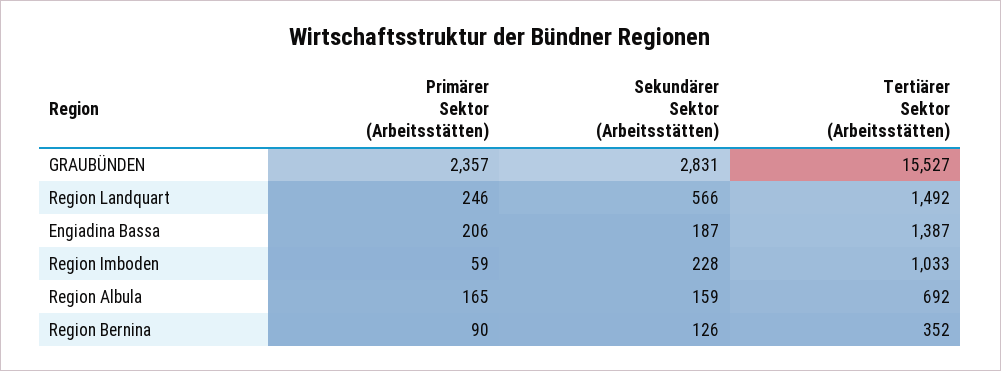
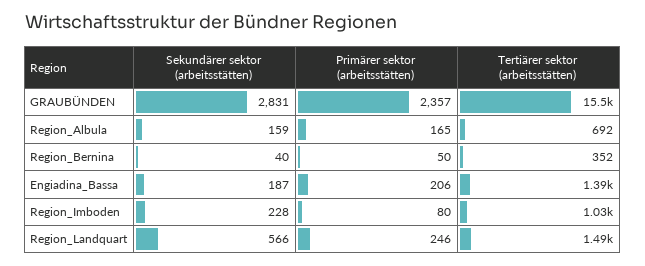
Primärer Sektor (Arbeitsstätten), Region Imboden: 59 -> 80
Primärer Sektor (Arbeitsstätten), Region Bernina: 90 -> 50
Sekundärer Sektor (Arbeitsstätten), Region Bernina: 126 -> 40

